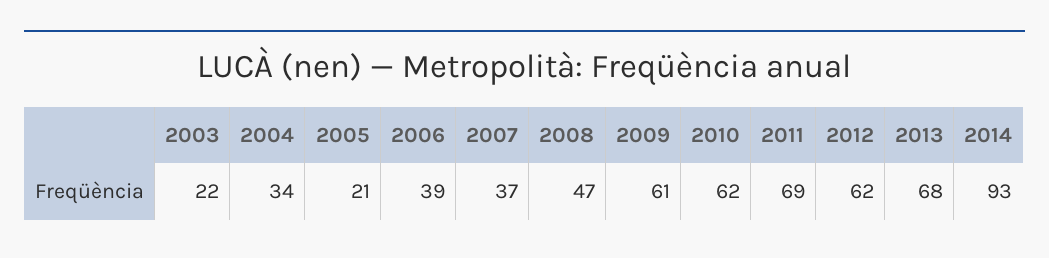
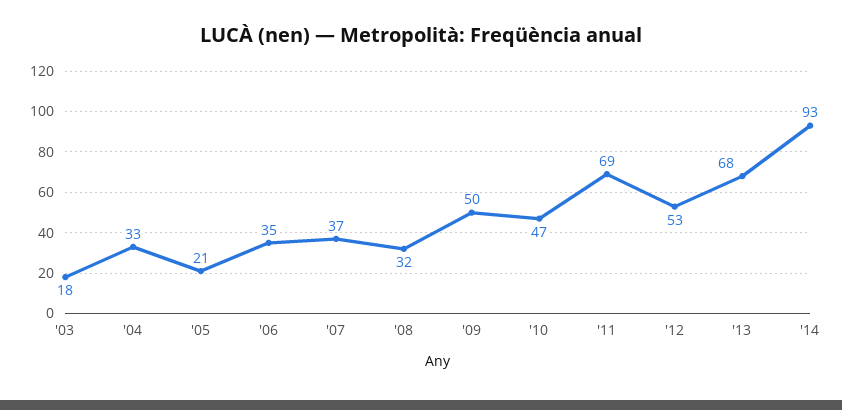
2003: 22 -> 18
2004: 34 -> 33
2006: 39 -> 35
2008: 47 -> 32
2009: 61 -> 50
2010: 62 -> 47
2012: 62 -> 53

